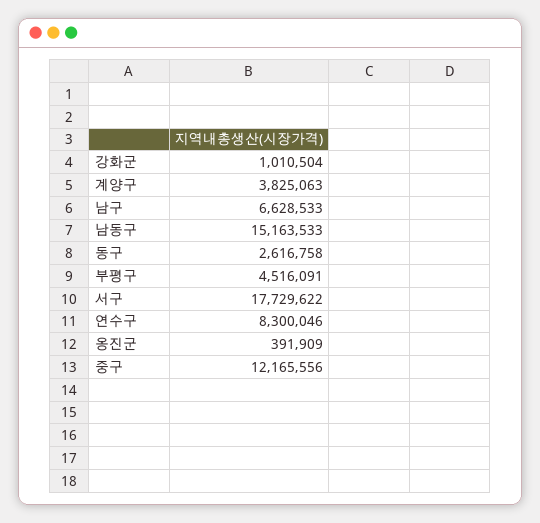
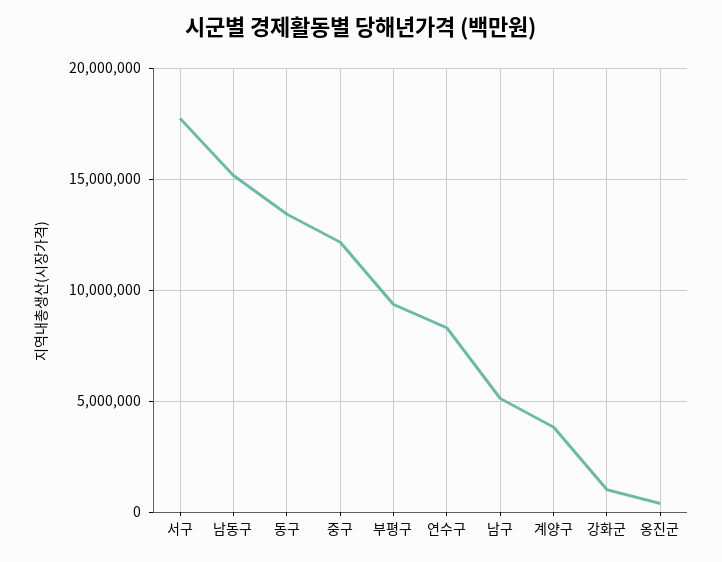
남구: 6628533 -> 5000000
동구: 2616758 -> 13500000
부평구: 4516091 -> 9500000

